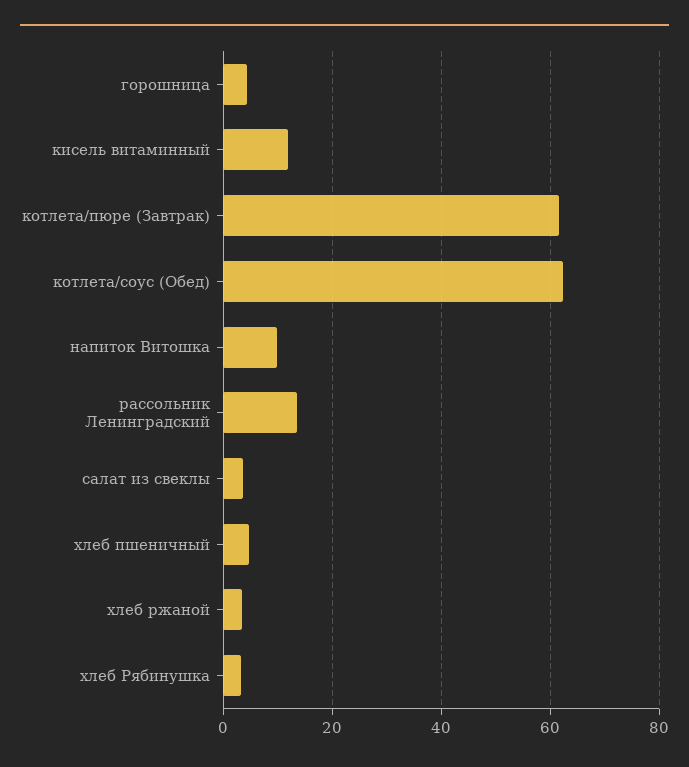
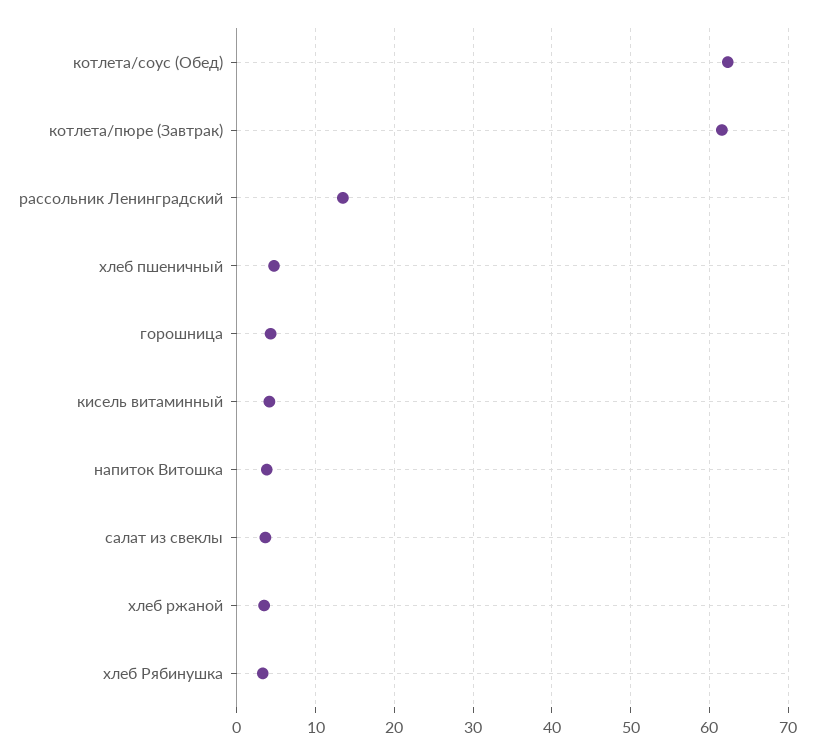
кисель витаминный: 12 -> 4
напиток Витошка: 10 -> 4

